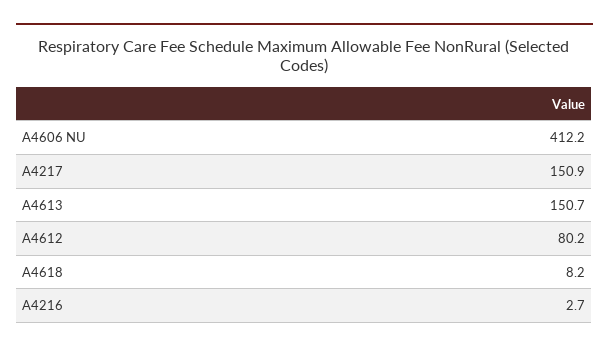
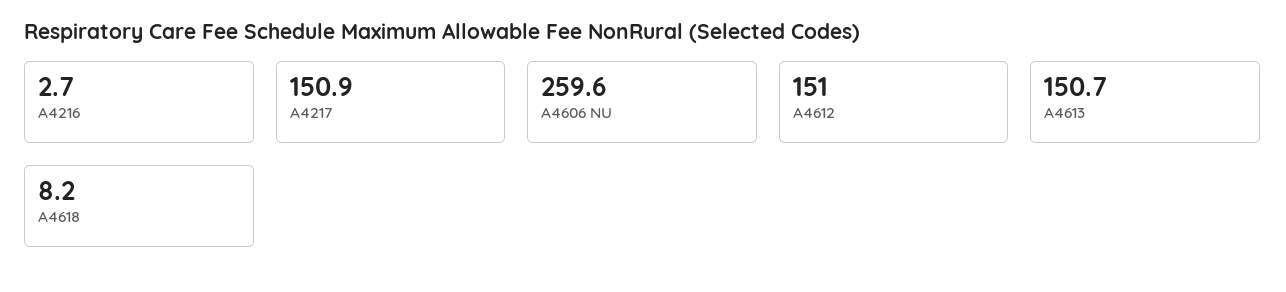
A4606 NU: 412.2 -> 259.6
A4612: 80.2 -> 151

